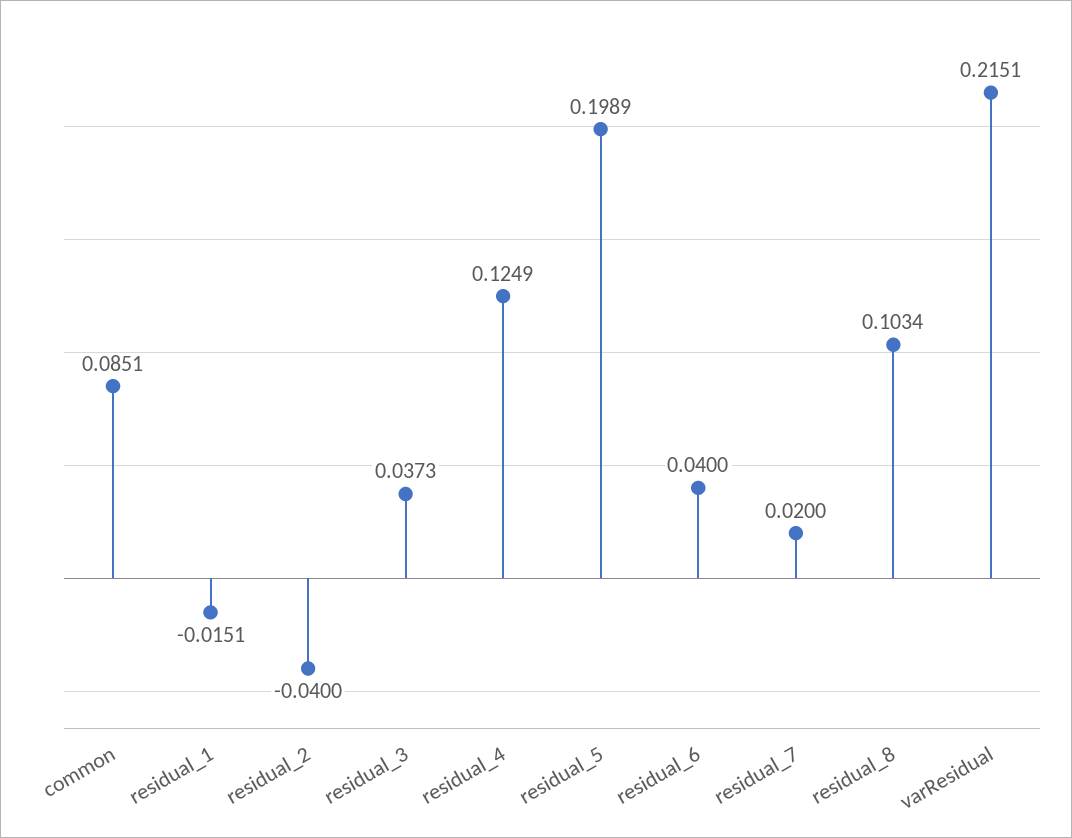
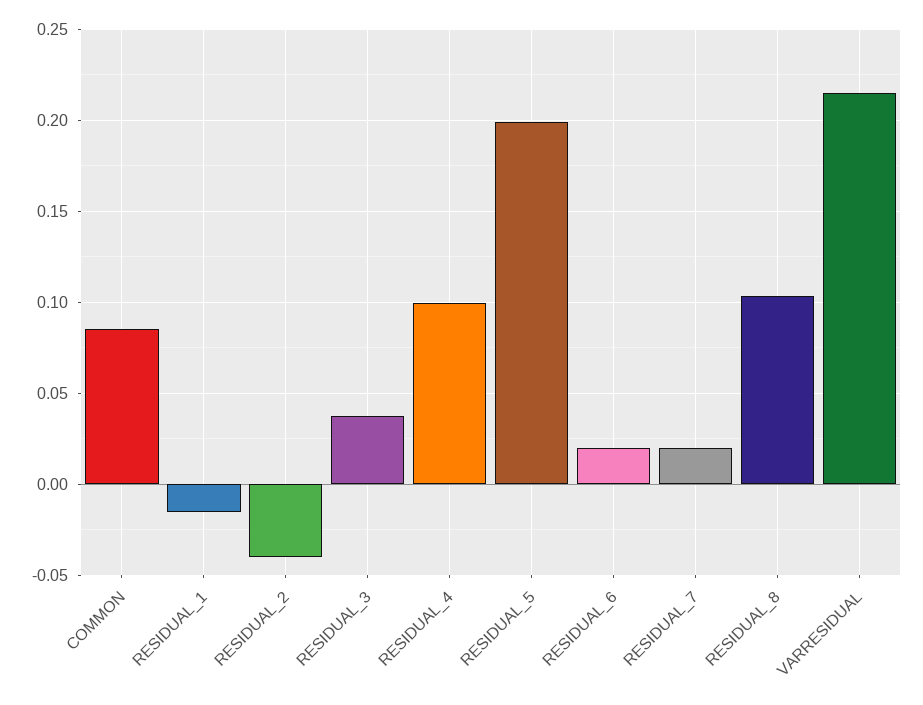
residual_4: 0.1249 -> 0.1
residual_6: 0.04 -> 0.02

